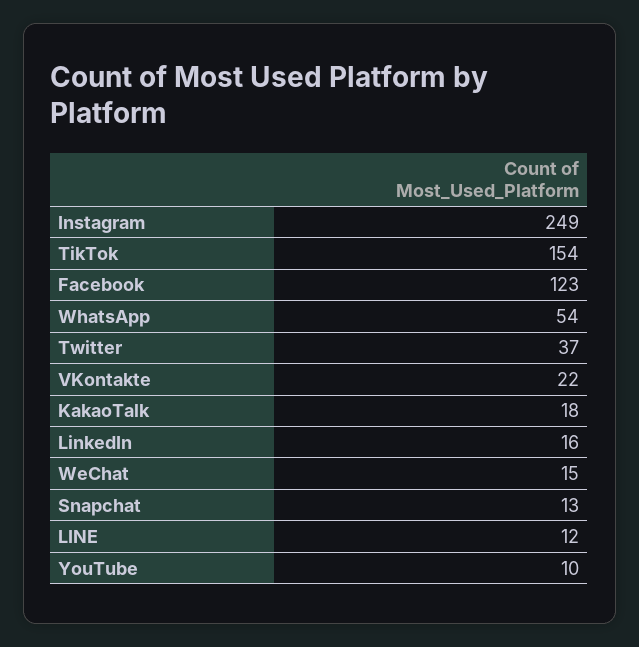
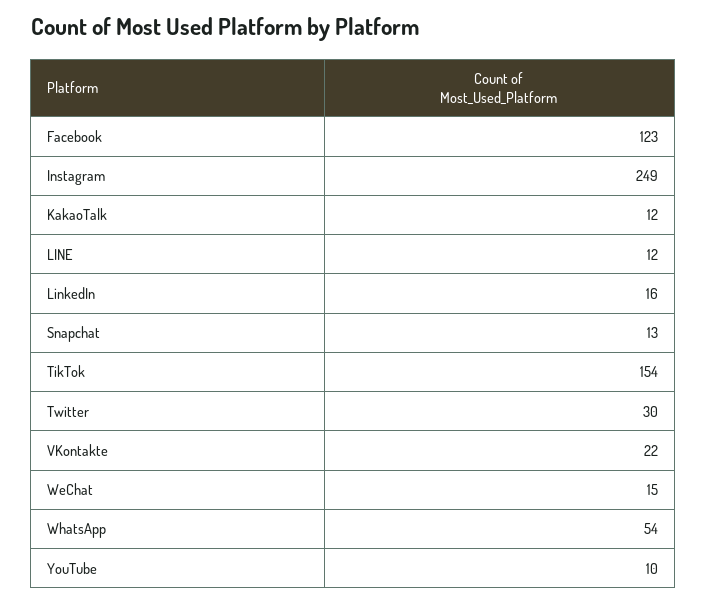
Twitter: 37 -> 30
KakaoTalk: 18 -> 12

